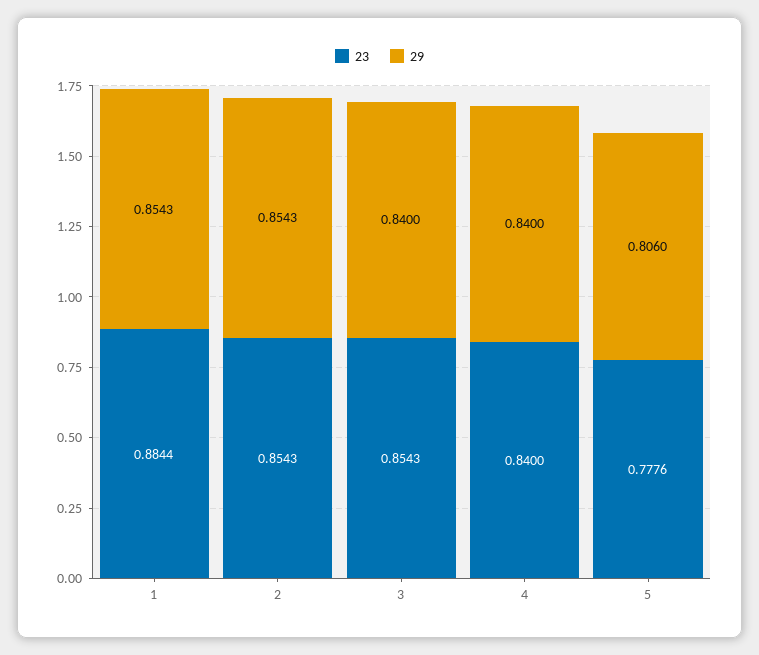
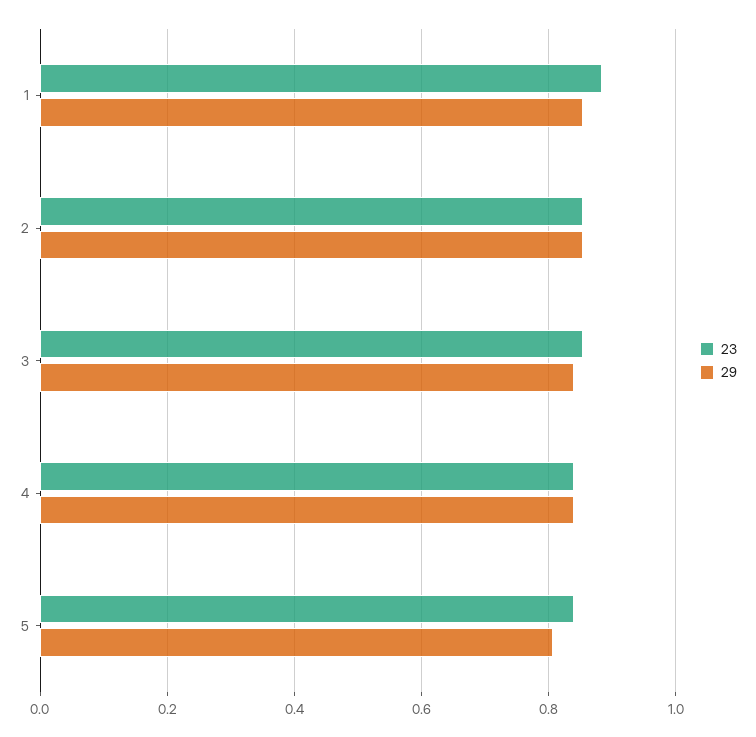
23, 5: 0.7776 -> 0.84

